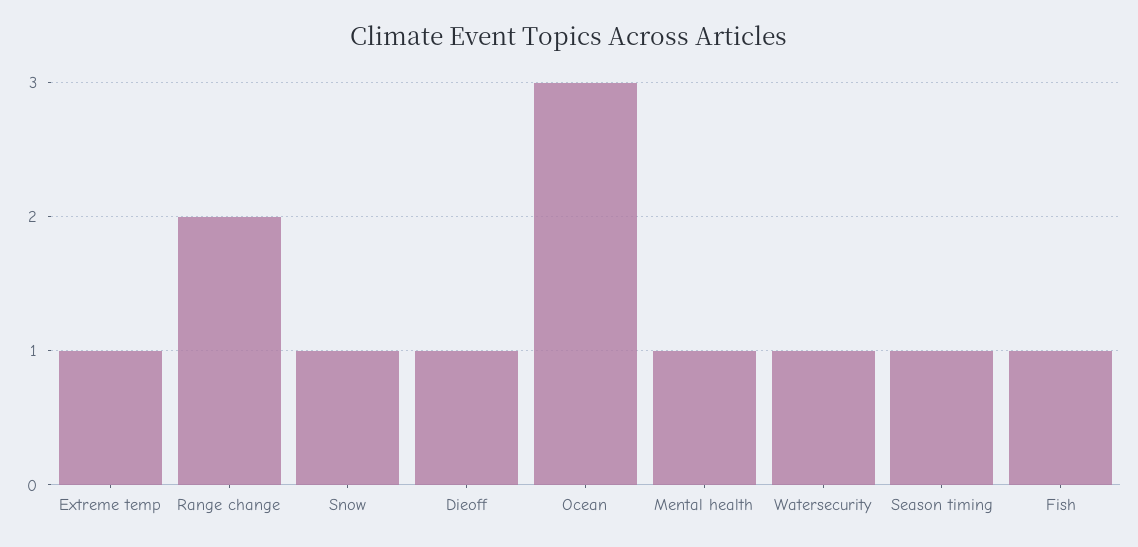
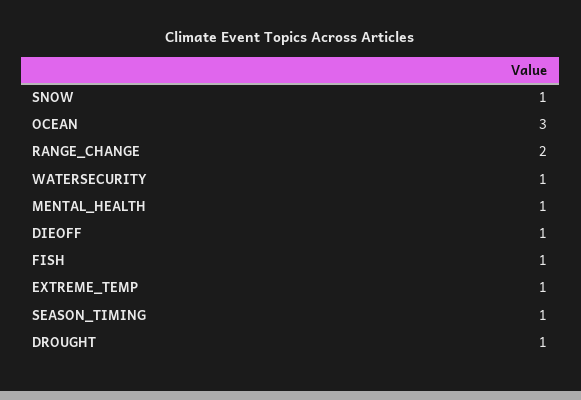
DROUGHT: none -> 1

